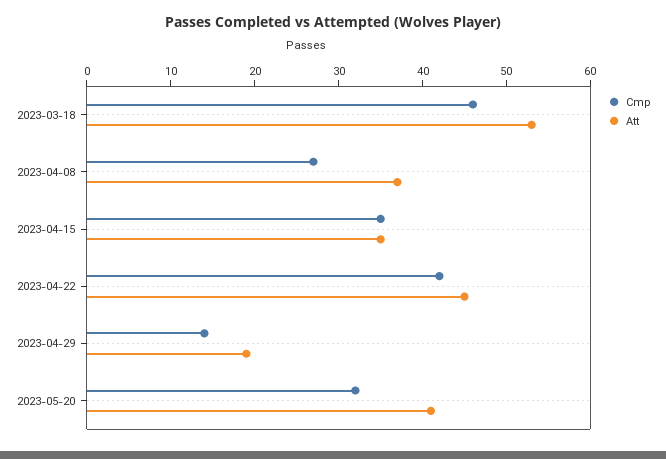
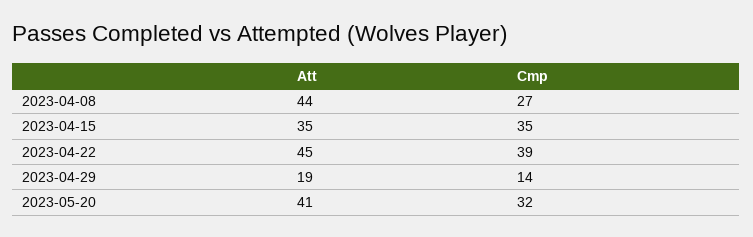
Cmp, 2023-03-18: 46 -> none
Att, 2023-03-18: 53 -> none
Att, 2023-04-08: 37 -> 44
Cmp, 2023-04-22: 42 -> 39

